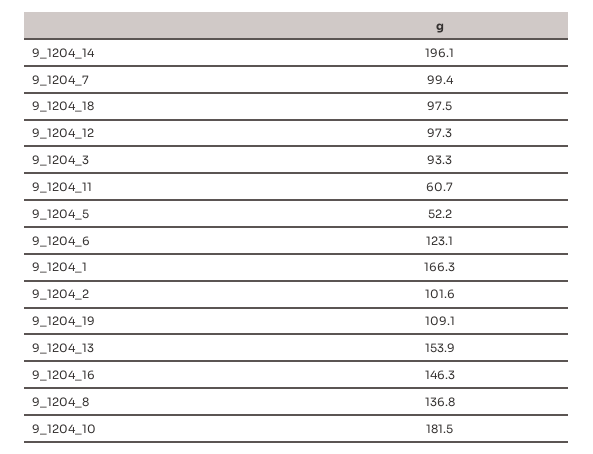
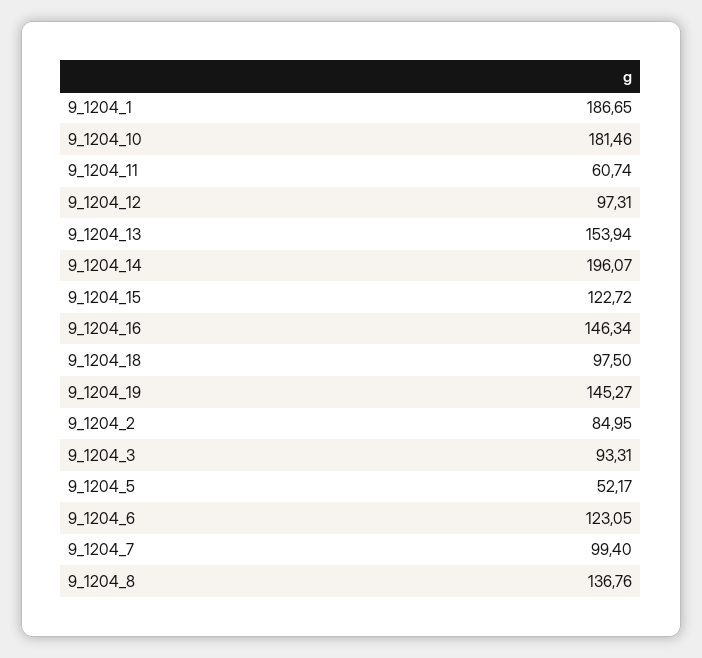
9_1204_1: 166.3 -> 186.65
9_1204_2: 101.6 -> 84.95
9_1204_19: 109.1 -> 145.27
9_1204_15: none -> 122.72

